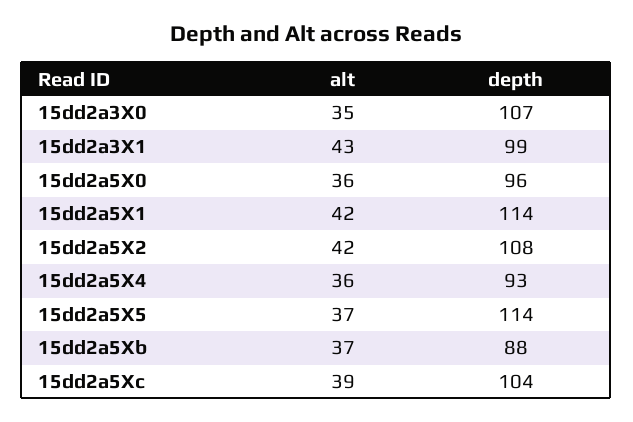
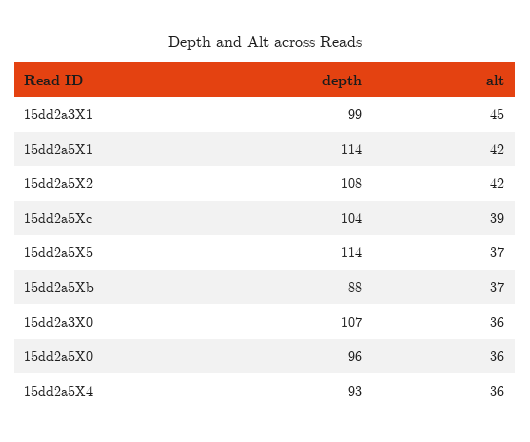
alt, 15dd2a3X0: 35 -> 36
alt, 15dd2a3X1: 43 -> 45

